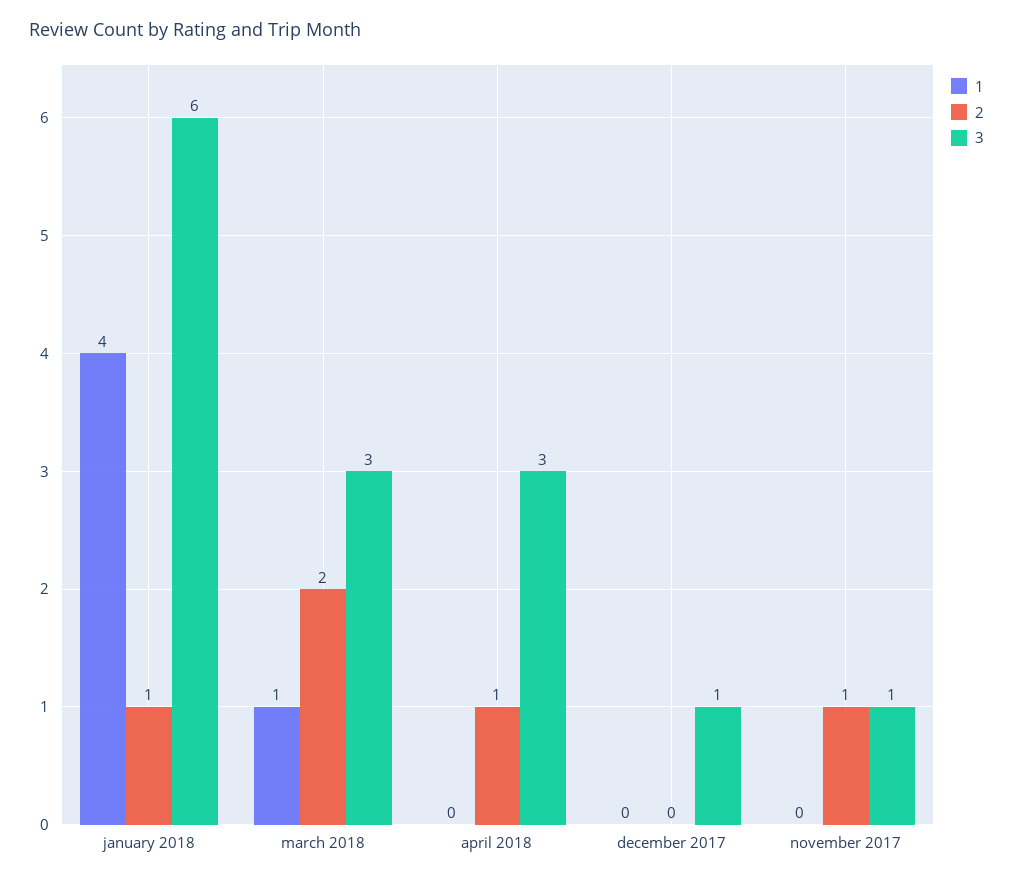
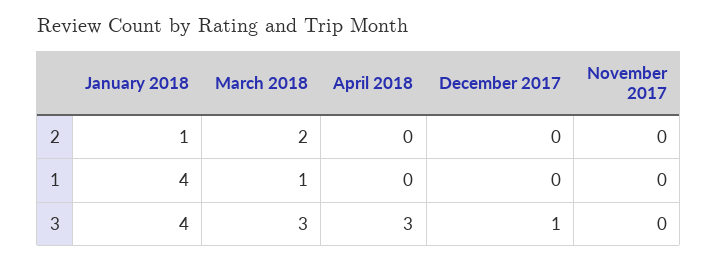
3, january 2018: 6 -> 4
2, april 2018: 1 -> 0
2, november 2017: 1 -> 0
3, november 2017: 1 -> 0

